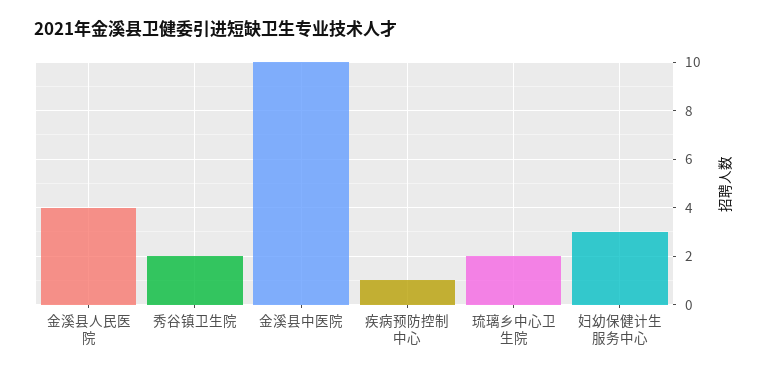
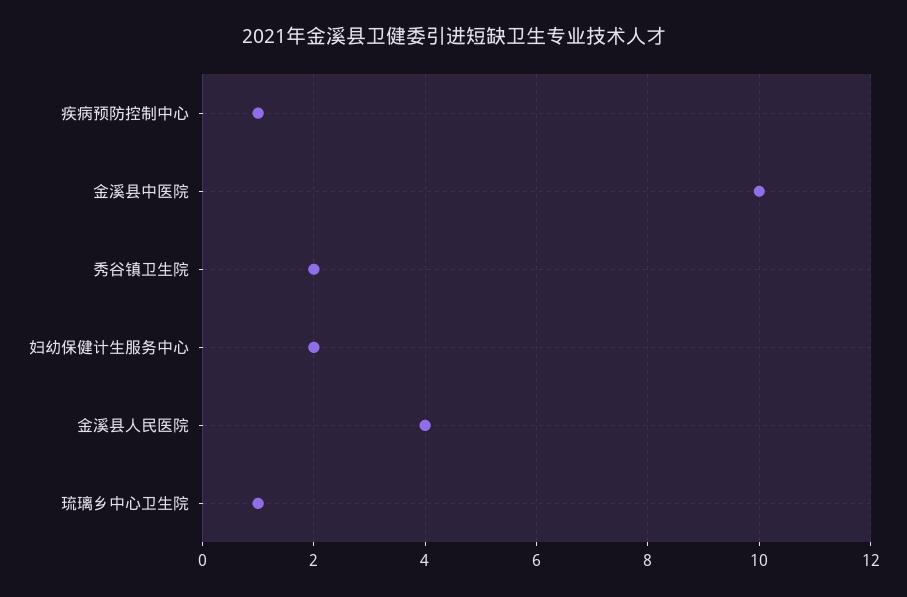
琉璃乡中心卫生院: 2 -> 1
妇幼保健计生服务中心: 3 -> 2

